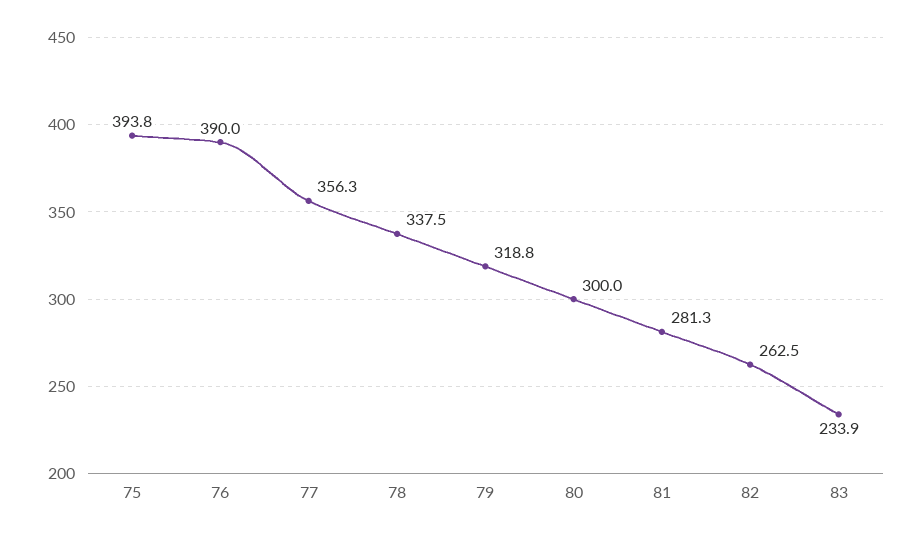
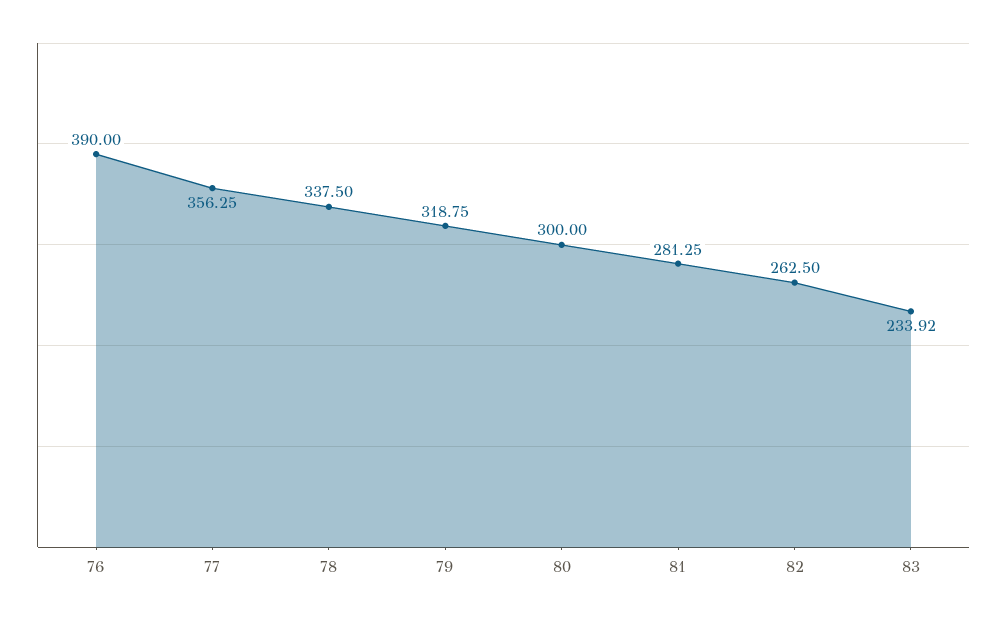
75: 393.8 -> none

